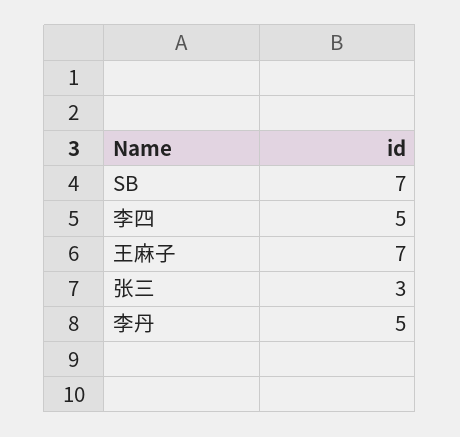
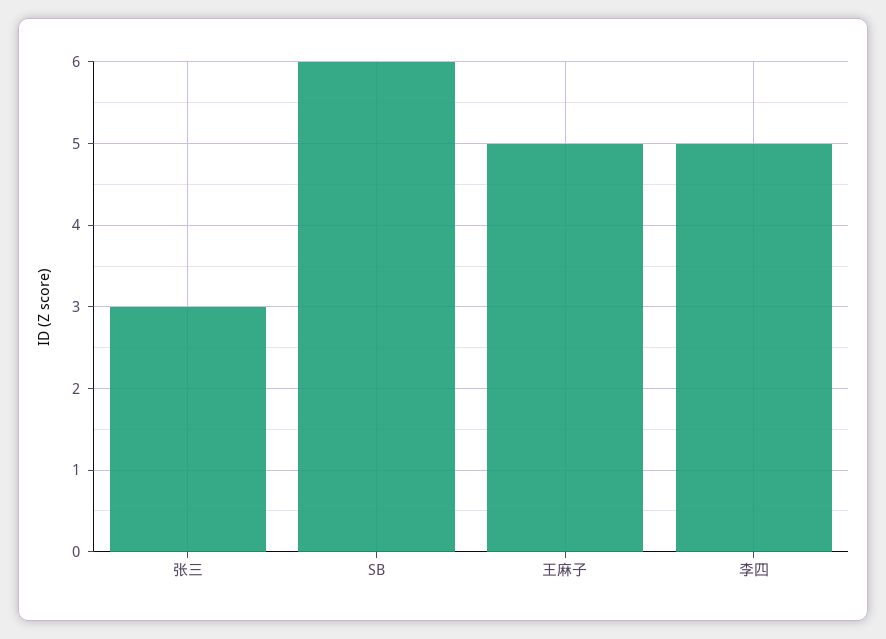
SB: 7 -> 6
王麻子: 7 -> 5
李丹: 5 -> none

